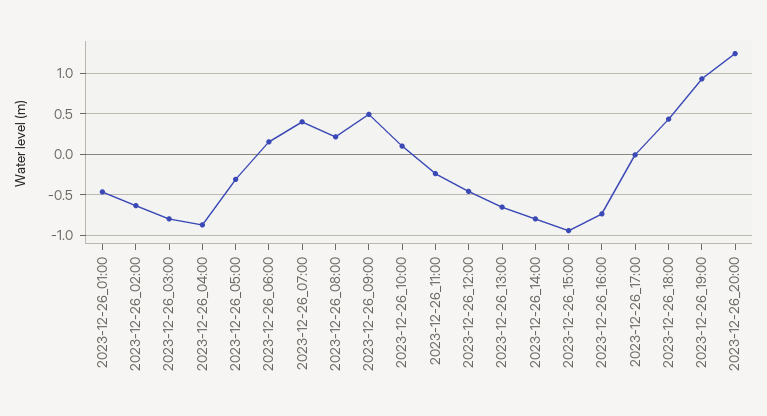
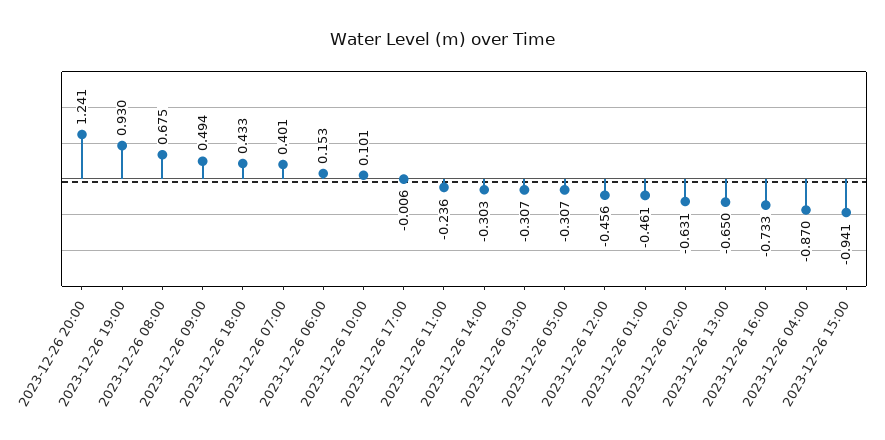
2023-12-26_03:00: -0.8 -> -0.307
2023-12-26_08:00: 0.2 -> 0.675
2023-12-26_14:00: -0.8 -> -0.303

